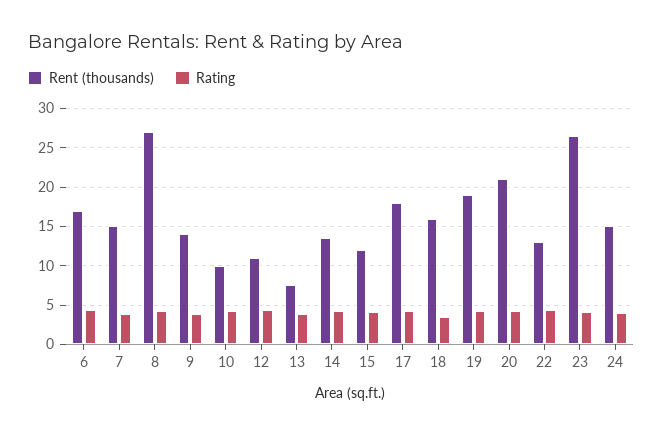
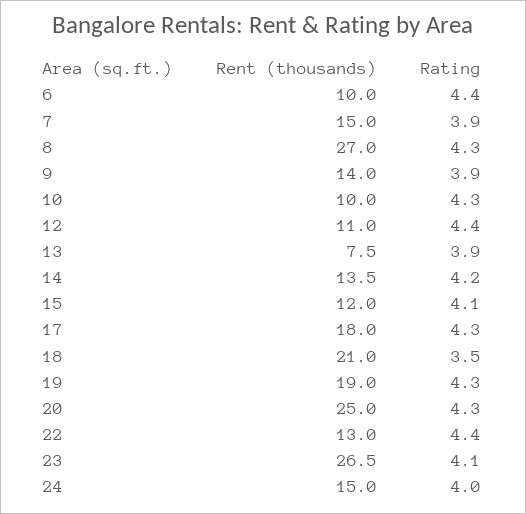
Rent (thousands), 6: 17 -> 10
Rent (thousands), 18: 16 -> 21
Rent (thousands), 20: 21 -> 25

